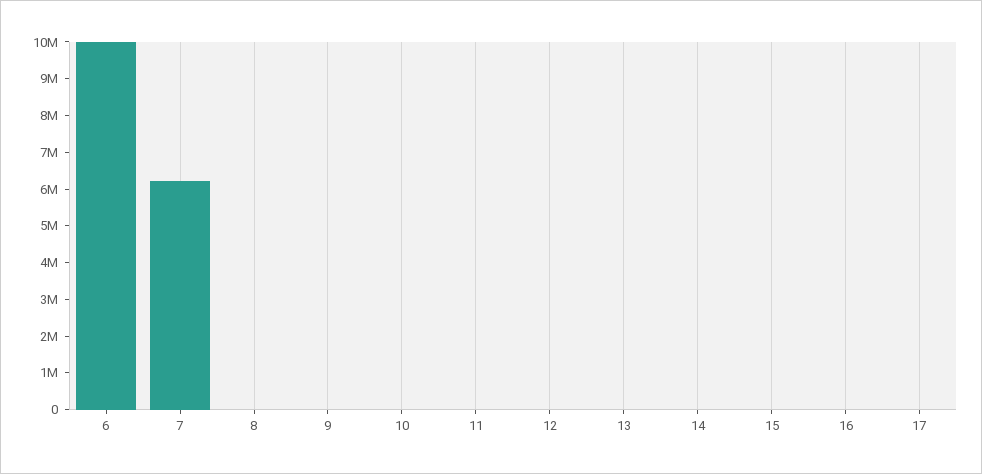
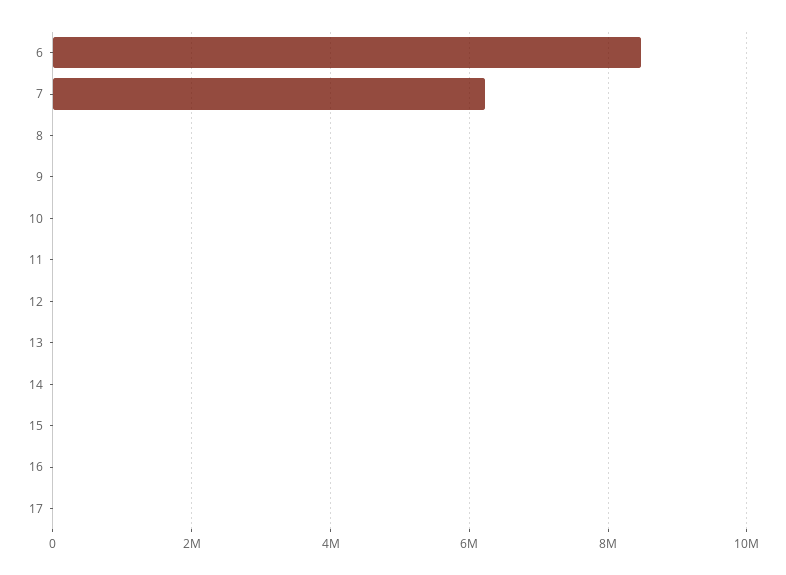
6: 10000000 -> 8400000

